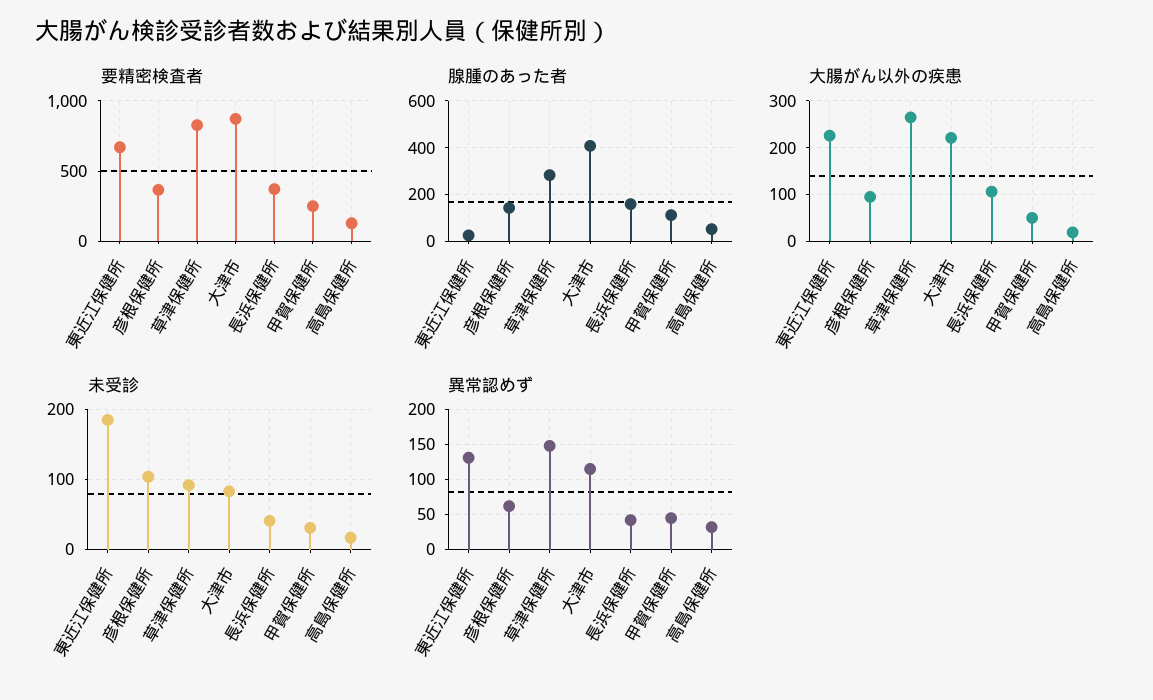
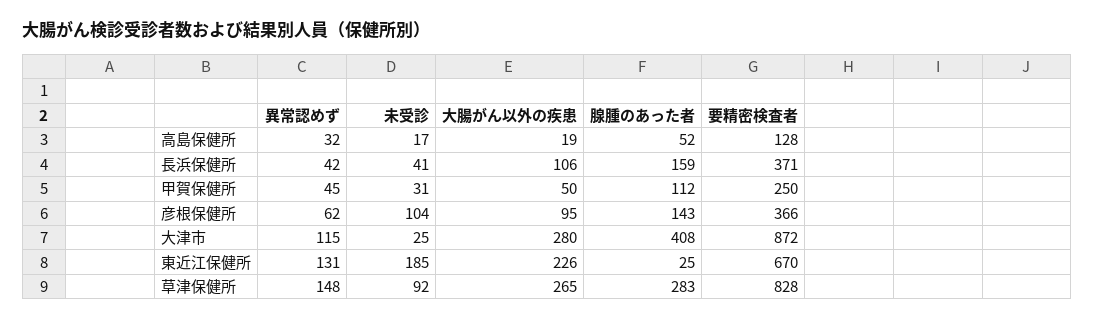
大腸がん以外の疾患, 大津市: 220 -> 280
未受診, 大津市: 80 -> 25

